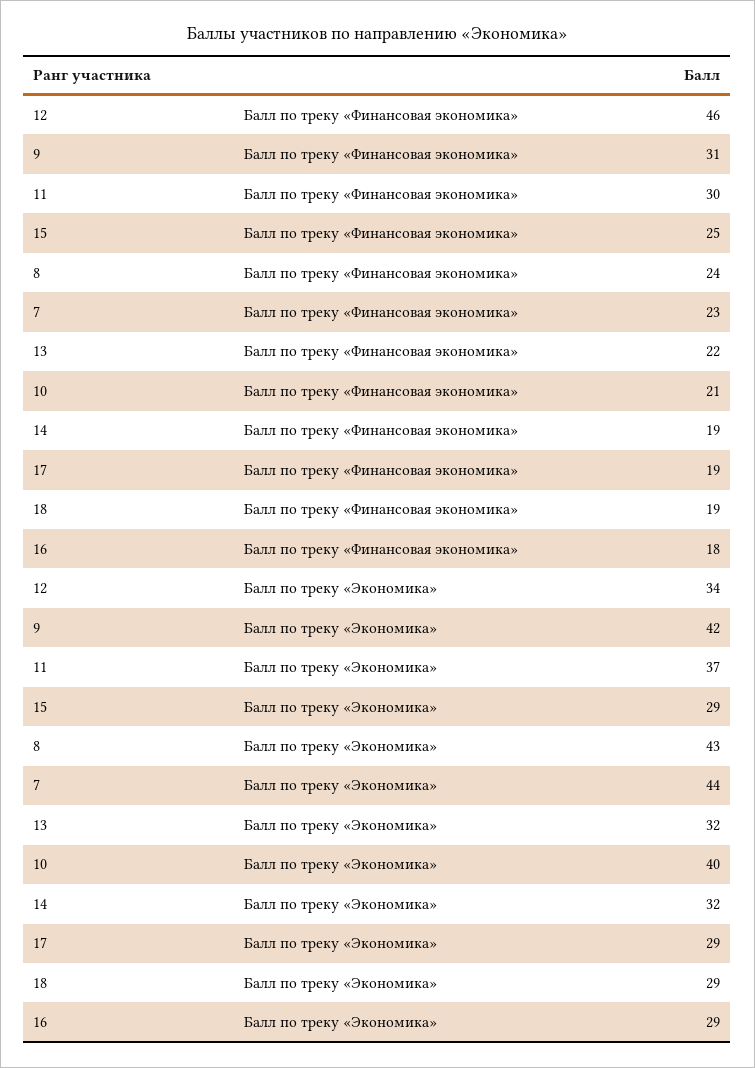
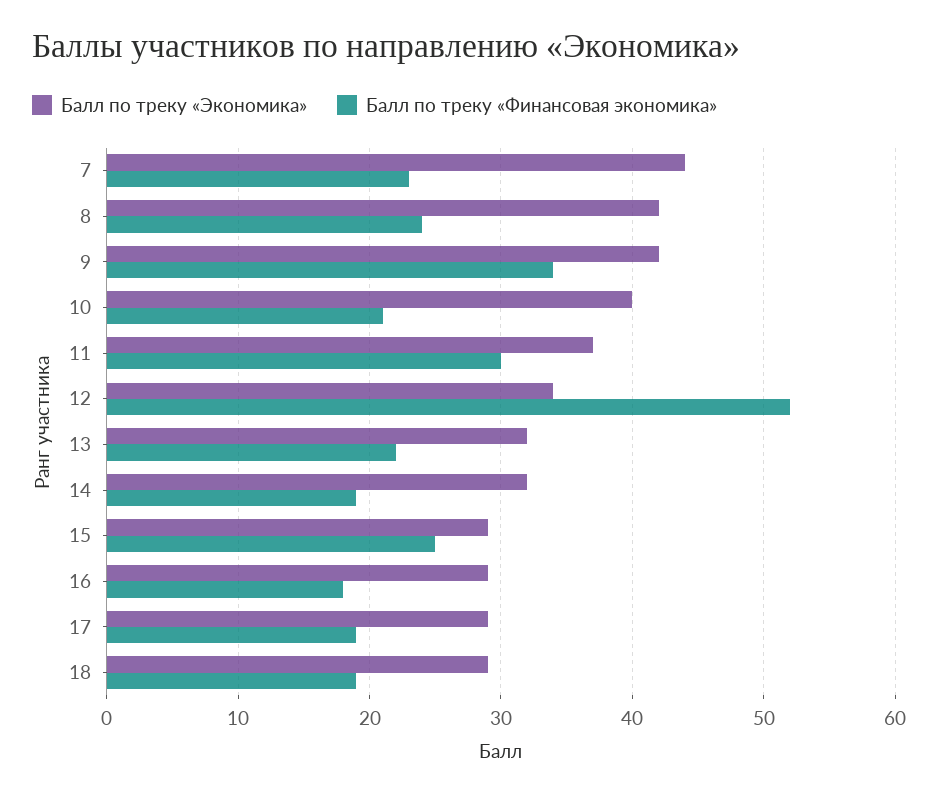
Балл по треку «Финансовая экономика», 12: 46 -> 52
Балл по треку «Финансовая экономика», 9: 31 -> 34
Балл по треку «Экономика», 8: 43 -> 42

